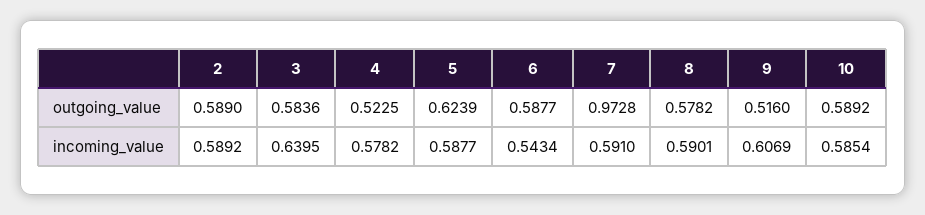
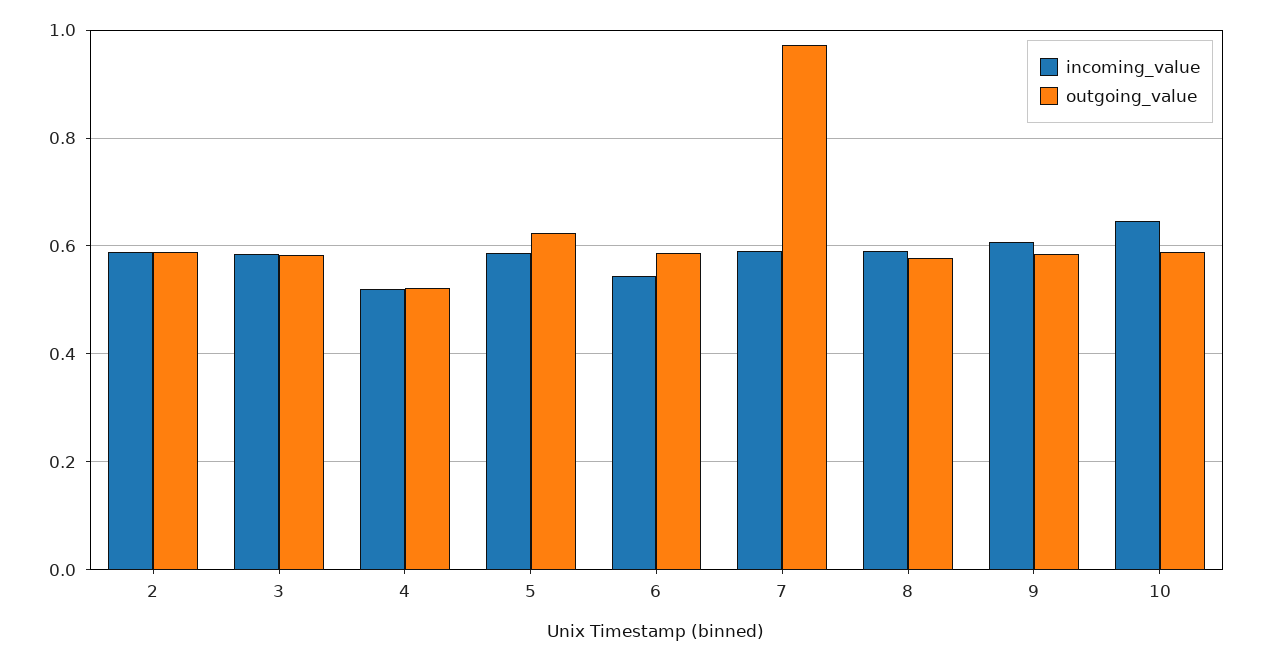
outgoing_value, 9: 0.516 -> 0.58
incoming_value, 3: 0.6395 -> 0.58
incoming_value, 4: 0.5782 -> 0.52
incoming_value, 10: 0.5854 -> 0.64

